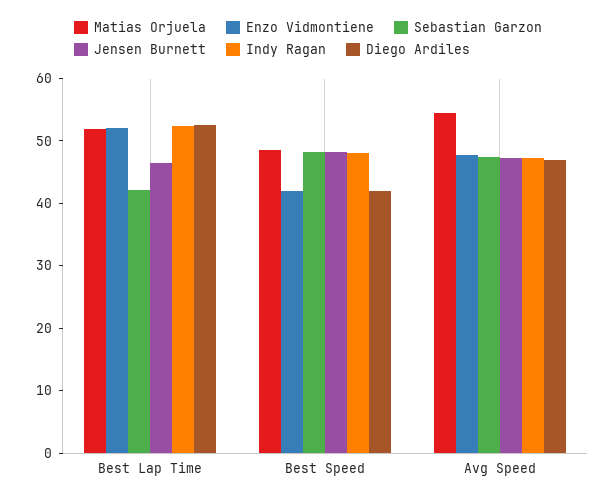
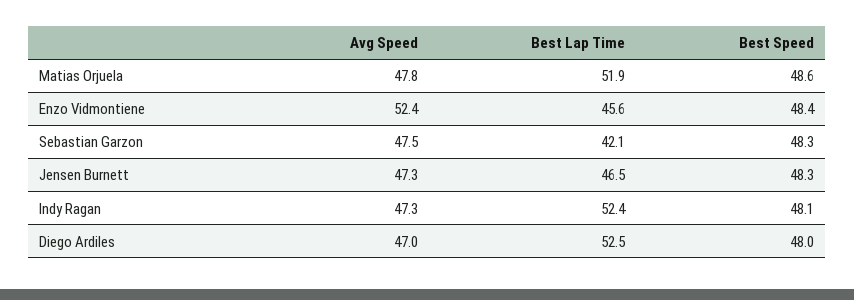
Enzo Vidmontiene, Best Lap Time: 52 -> 45.6
Enzo Vidmontiene, Best Speed: 42 -> 48.4
Diego Ardiles, Best Speed: 42 -> 48
Matias Orjuela, Avg Speed: 54 -> 47.8
Enzo Vidmontiene, Avg Speed: 48 -> 52.4

